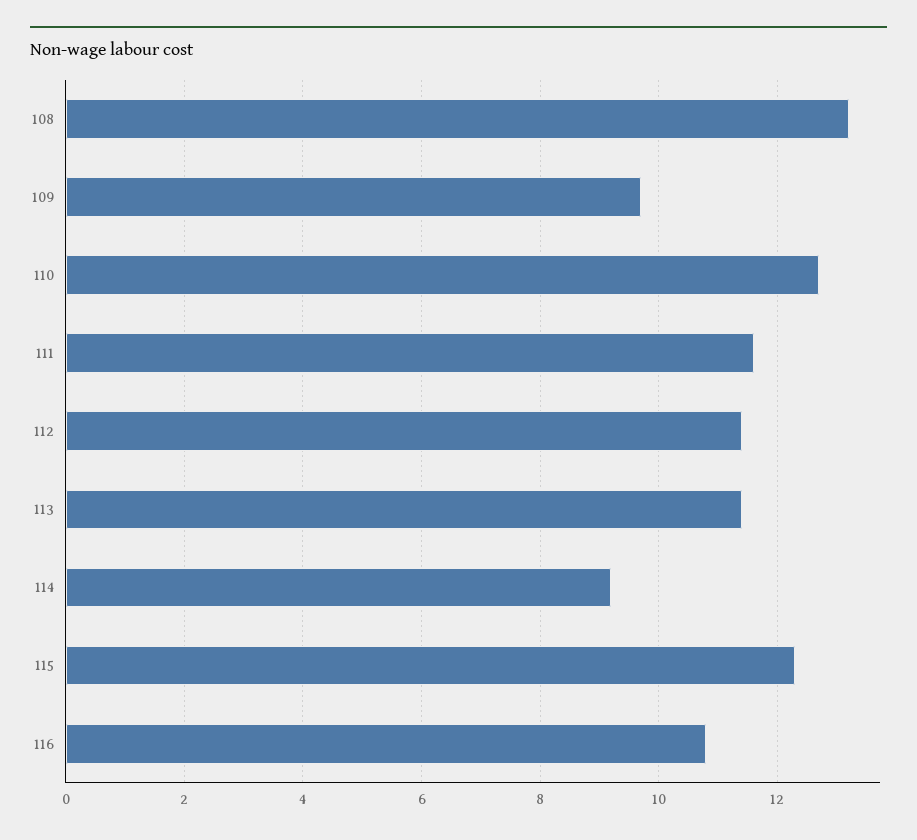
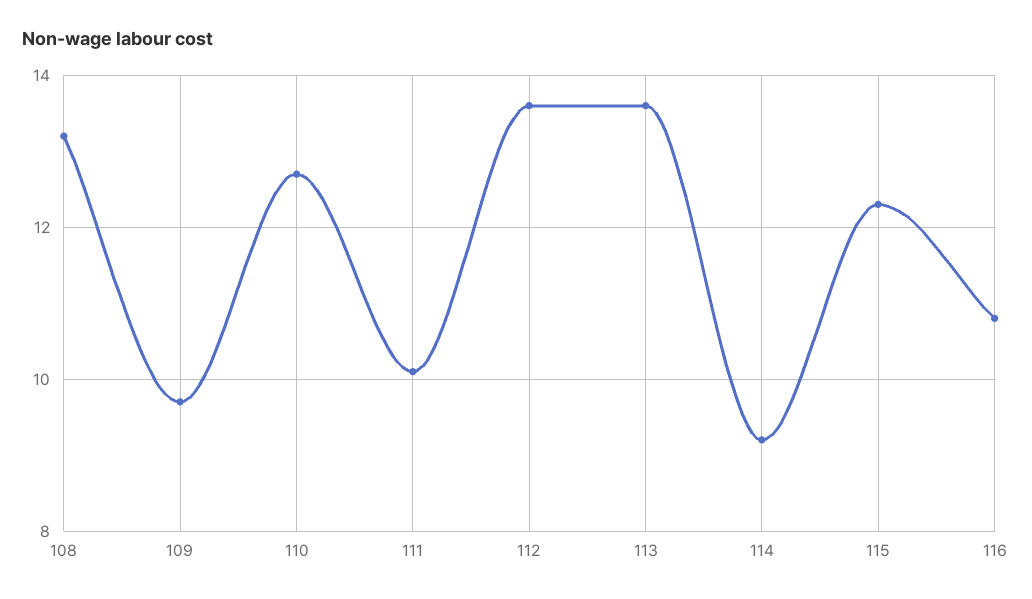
111: 11.5 -> 10
112: 11.5 -> 13.5
113: 11.5 -> 13.5

